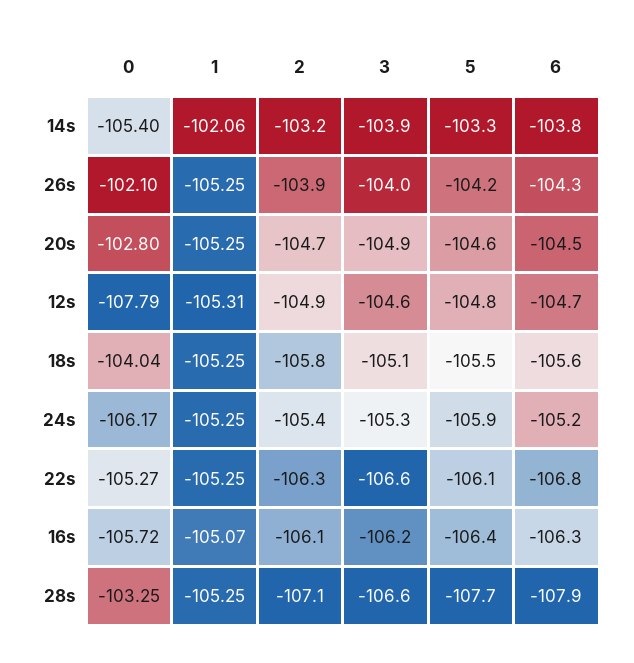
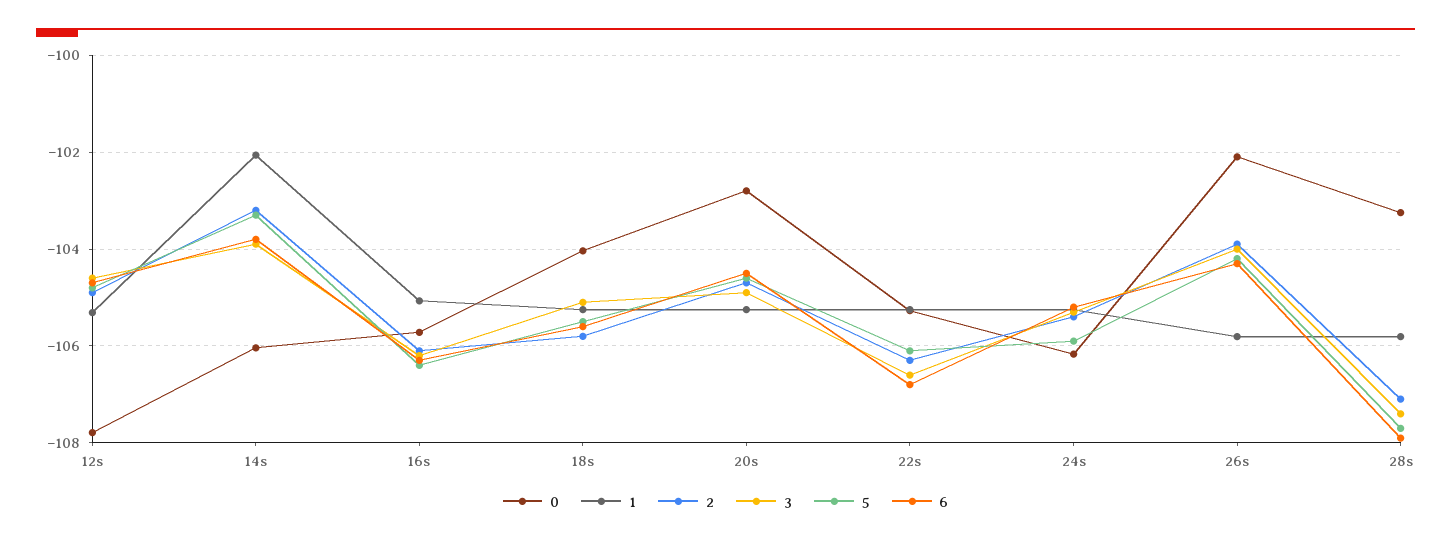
0, 14s: -105.4 -> -106
1, 26s: -105.25 -> -105.8
1, 28s: -105.25 -> -105.8
3, 28s: -106.6 -> -107.4

